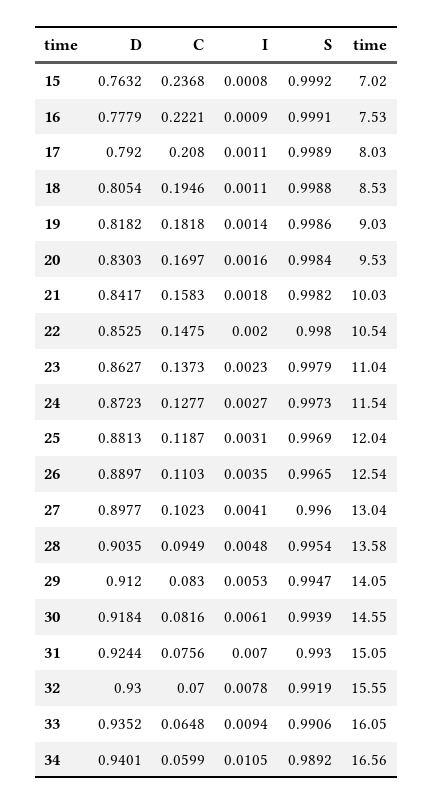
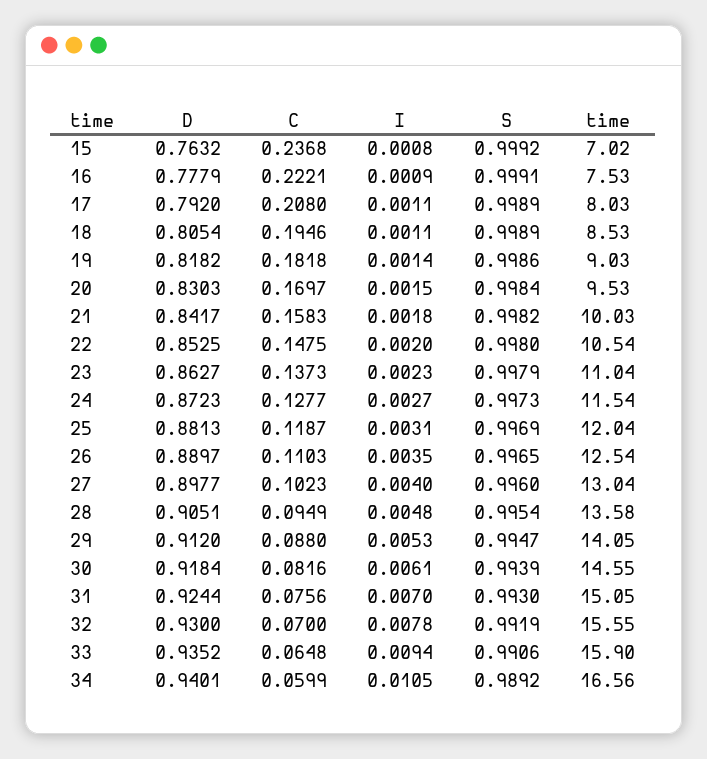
S, 18: 0.9988 -> 0.9989
I, 20: 0.0016 -> 0.0015
I, 27: 0.0041 -> 0.004
D, 28: 0.9035 -> 0.9051
C, 29: 0.083 -> 0.088
time, 33: 16.05 -> 15.9

